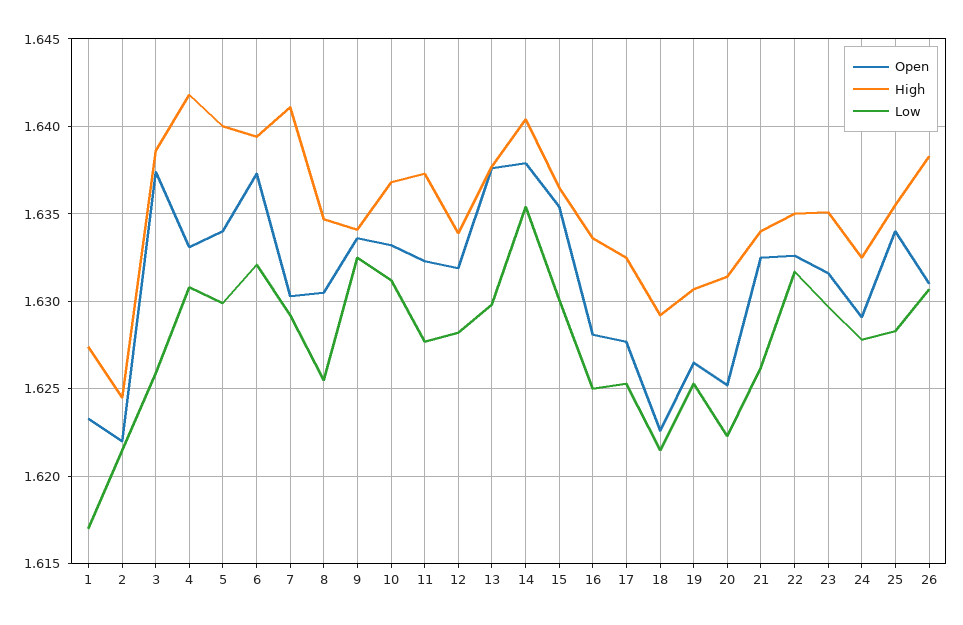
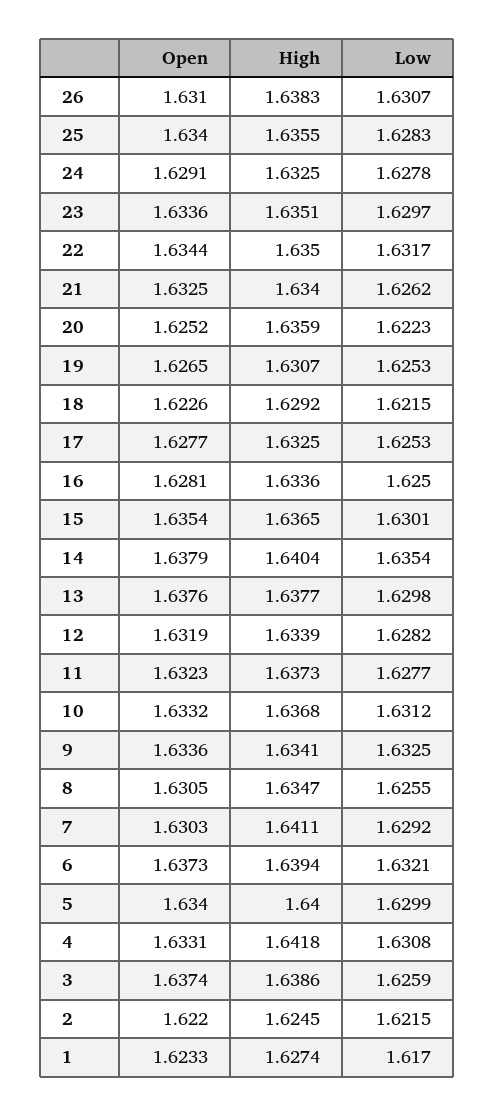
High, 20: 1.6315 -> 1.6359
Open, 22: 1.6325 -> 1.6344
Open, 23: 1.6315 -> 1.6336

